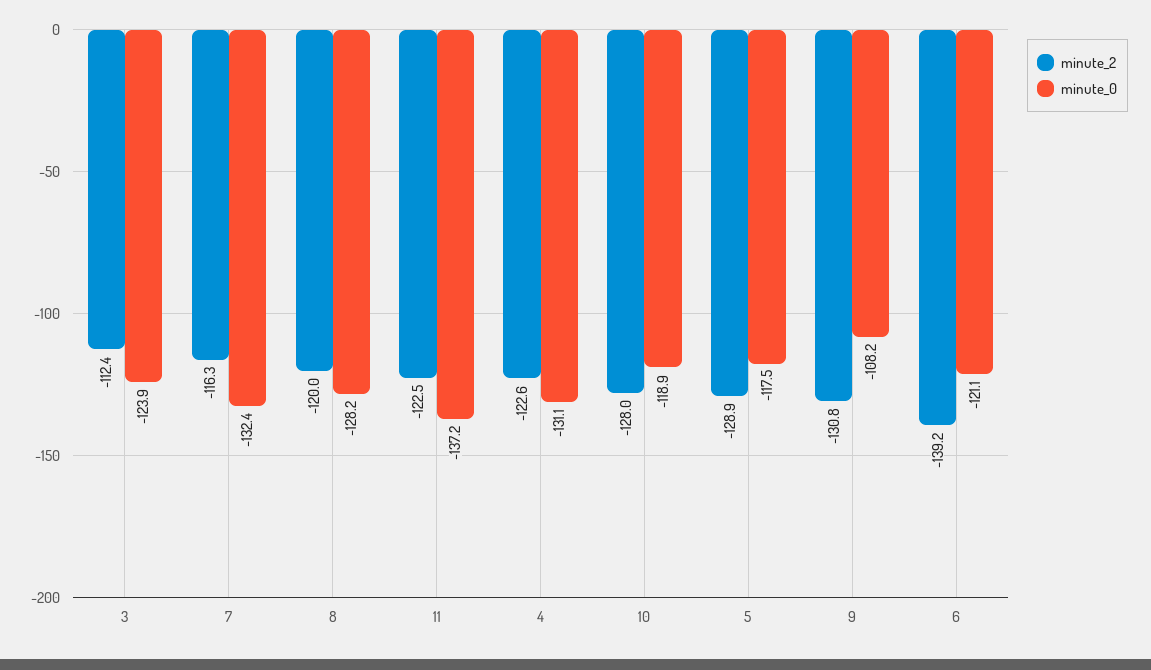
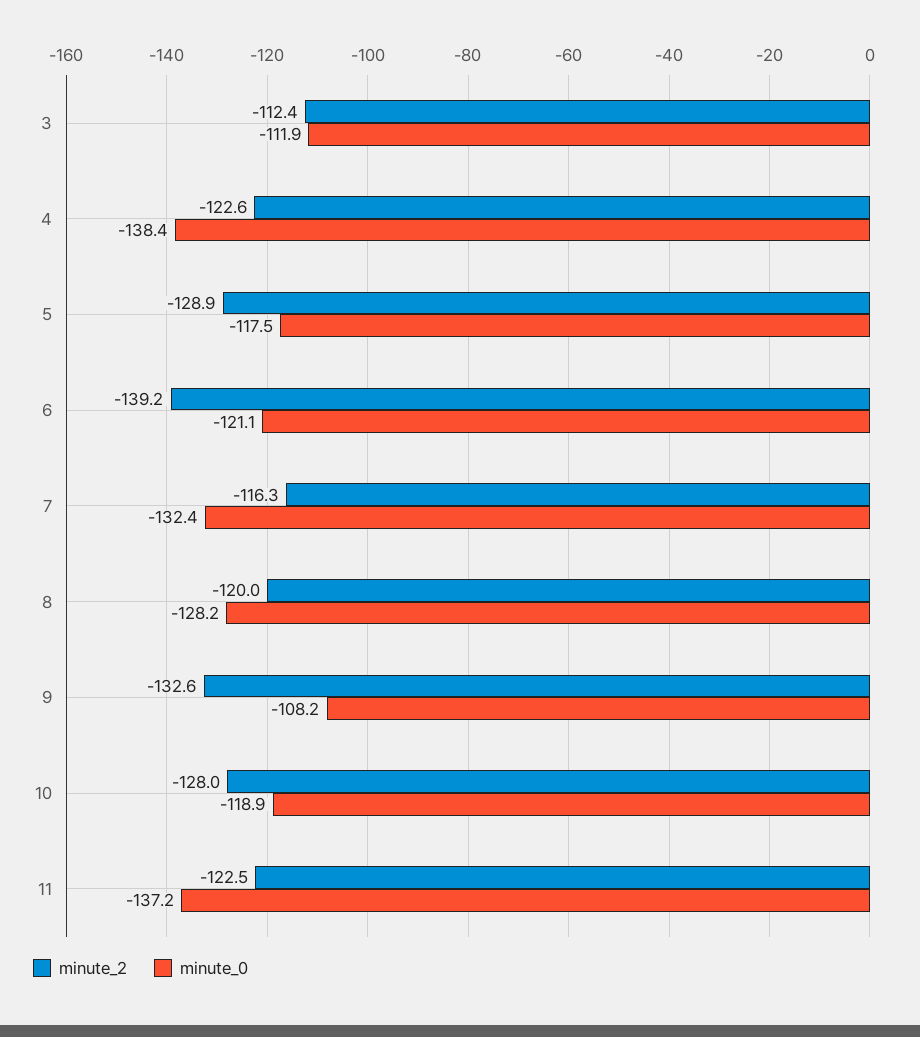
minute_0, 3: -123.9 -> -111.9
minute_0, 4: -131.1 -> -138.4
minute_2, 9: -130.8 -> -132.6

